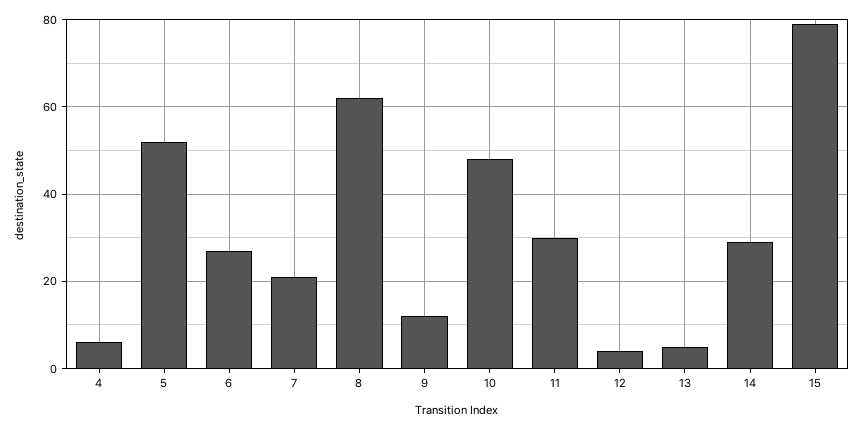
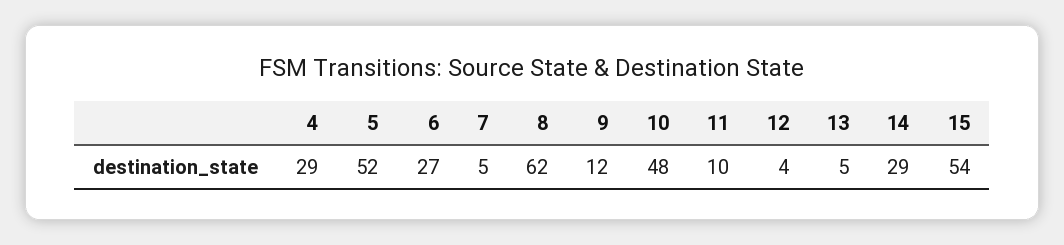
4: 5 -> 29
7: 20 -> 5
11: 30 -> 10
15: 80 -> 54

